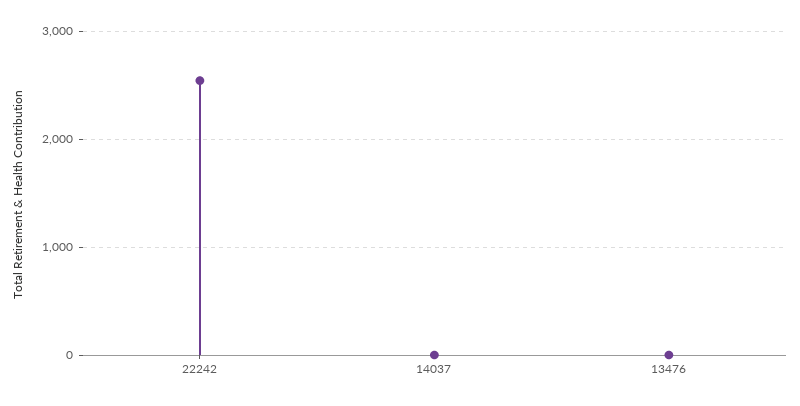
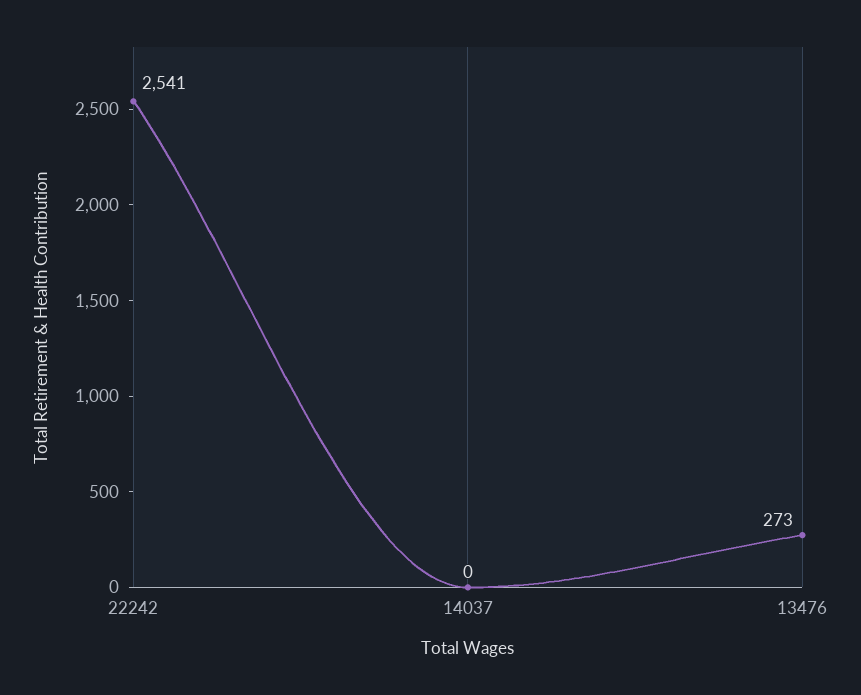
13476: 0 -> 273

